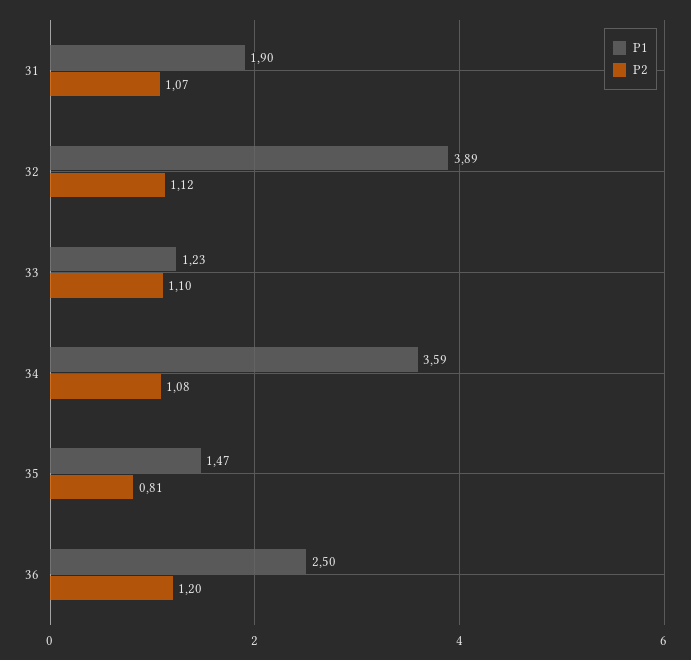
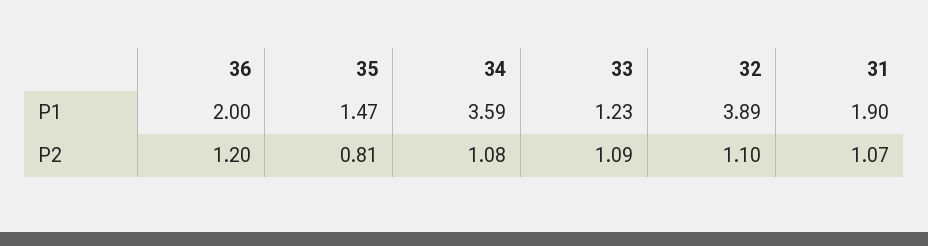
P2, 32: 1.12 -> 1.1
P2, 33: 1.1 -> 1.09
P1, 36: 2.5 -> 2

